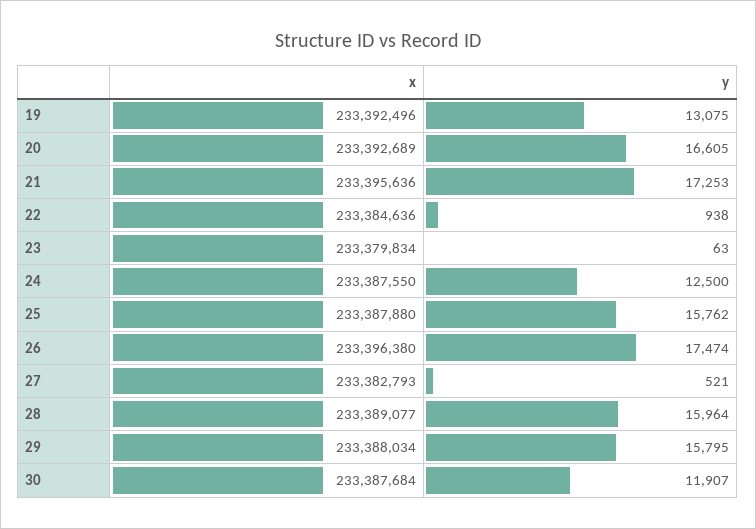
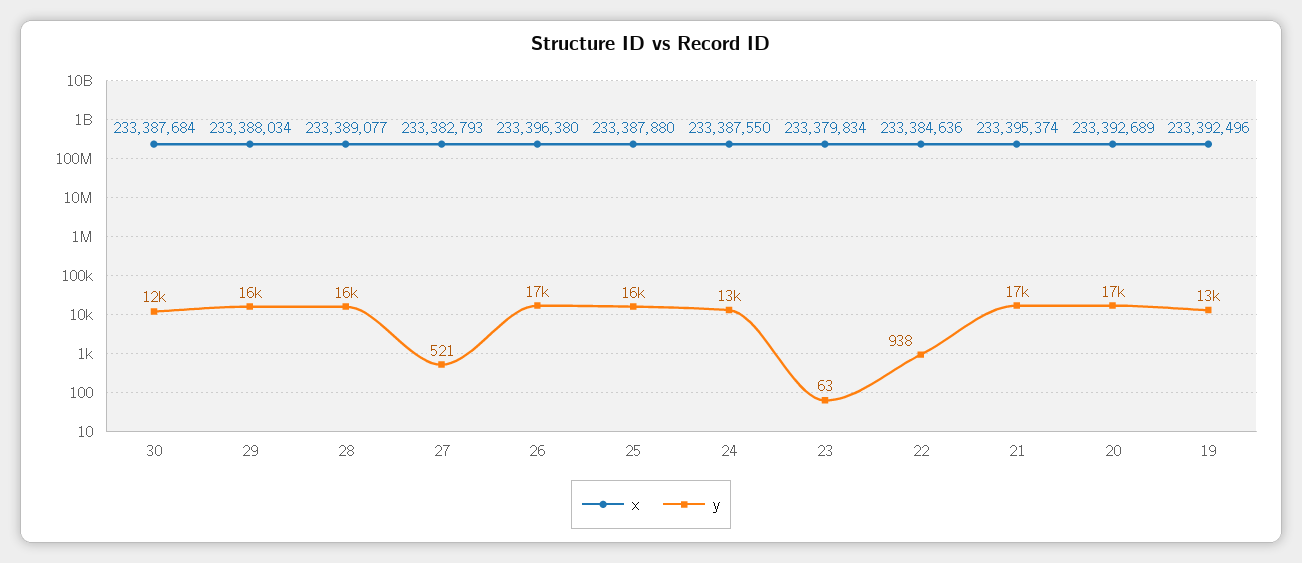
x, 21: 233395636 -> 233395374

